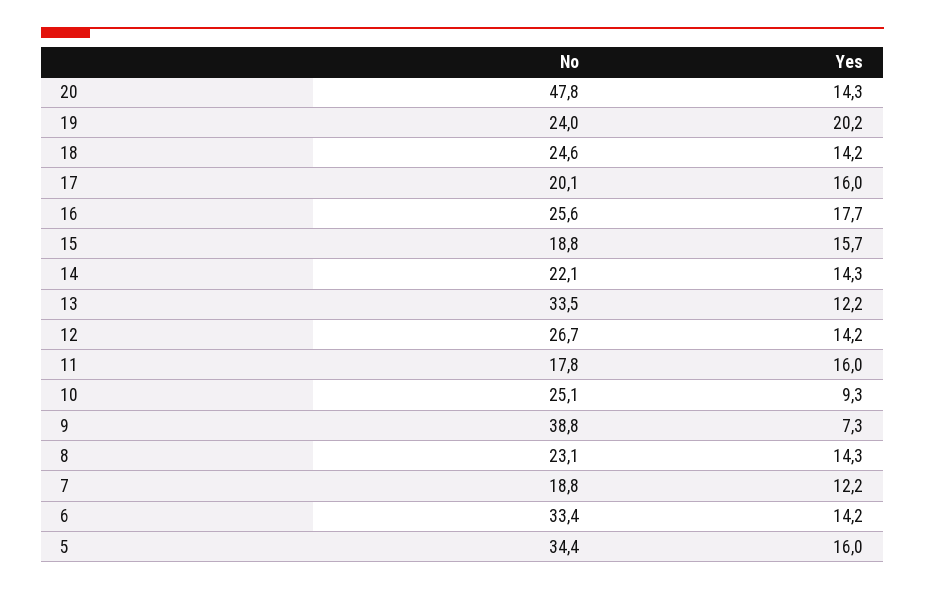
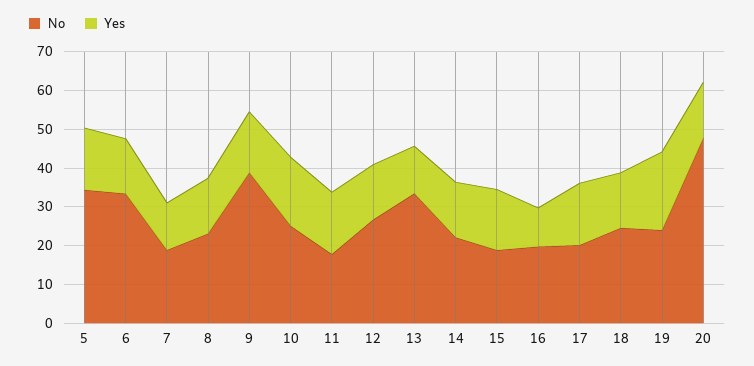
No, 16: 25.6 -> 20
Yes, 16: 17.7 -> 10
Yes, 10: 9.3 -> 17.5
Yes, 9: 7.3 -> 15

